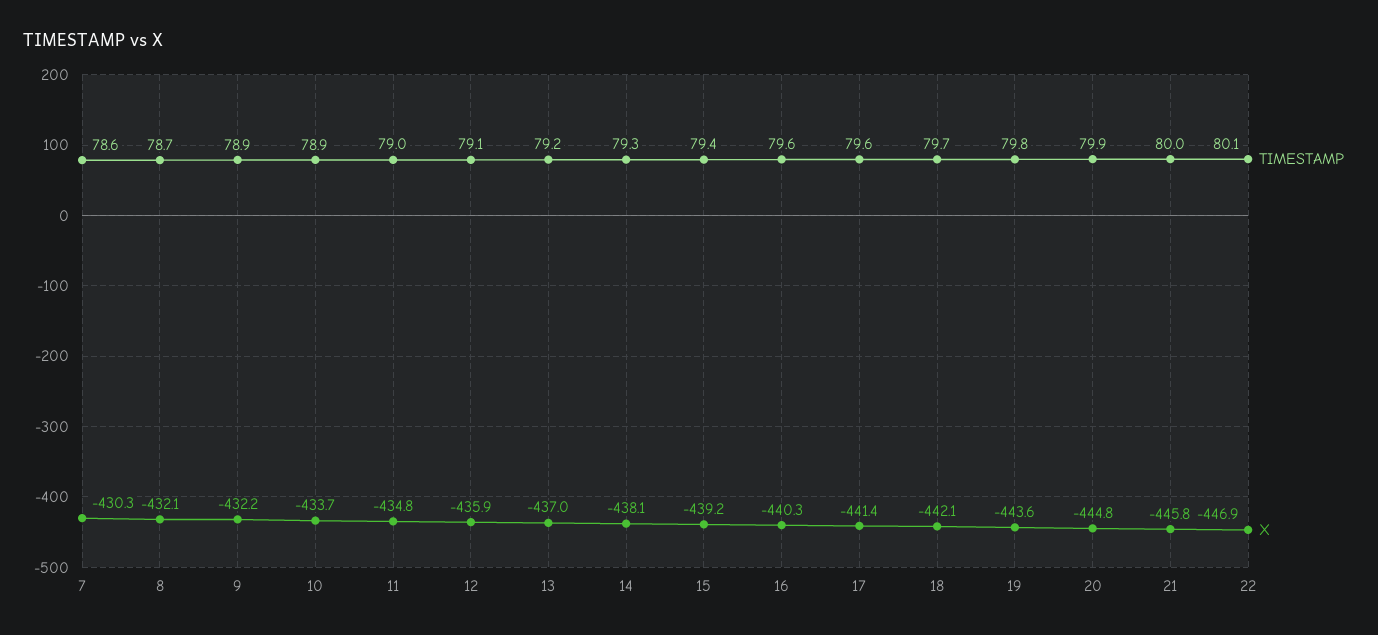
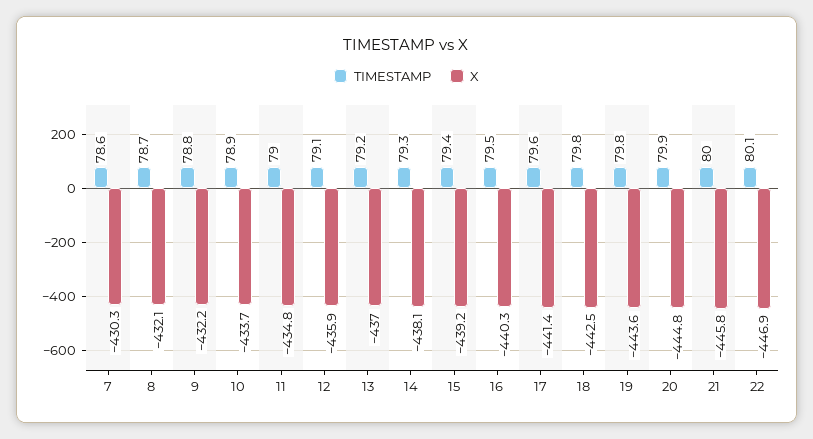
TIMESTAMP, 9: 78.9 -> 78.8
TIMESTAMP, 16: 79.6 -> 79.5
TIMESTAMP, 18: 79.7 -> 79.8
X, 18: -442.1 -> -442.5

